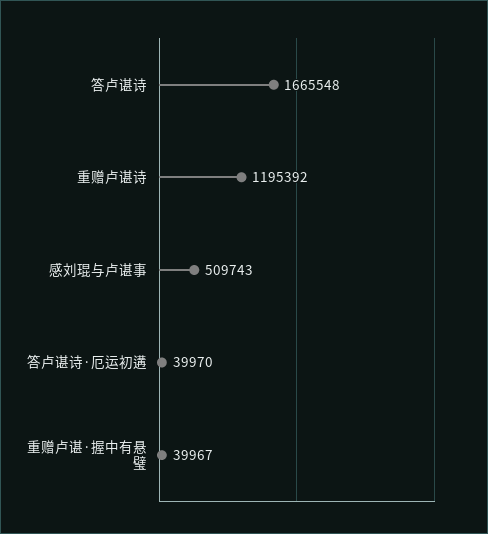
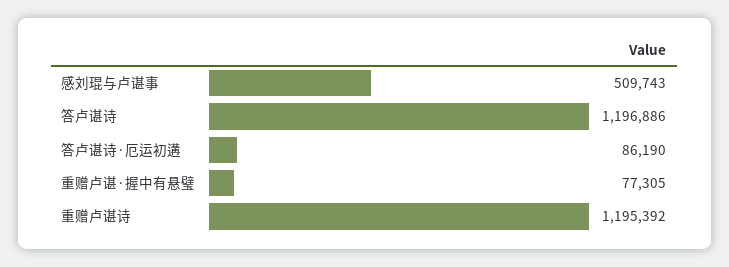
答卢谌诗: 1665548 -> 1196886
答卢谌诗·厄运初遘: 39970 -> 86190
重赠卢谌·握中有悬璧: 39967 -> 77305

